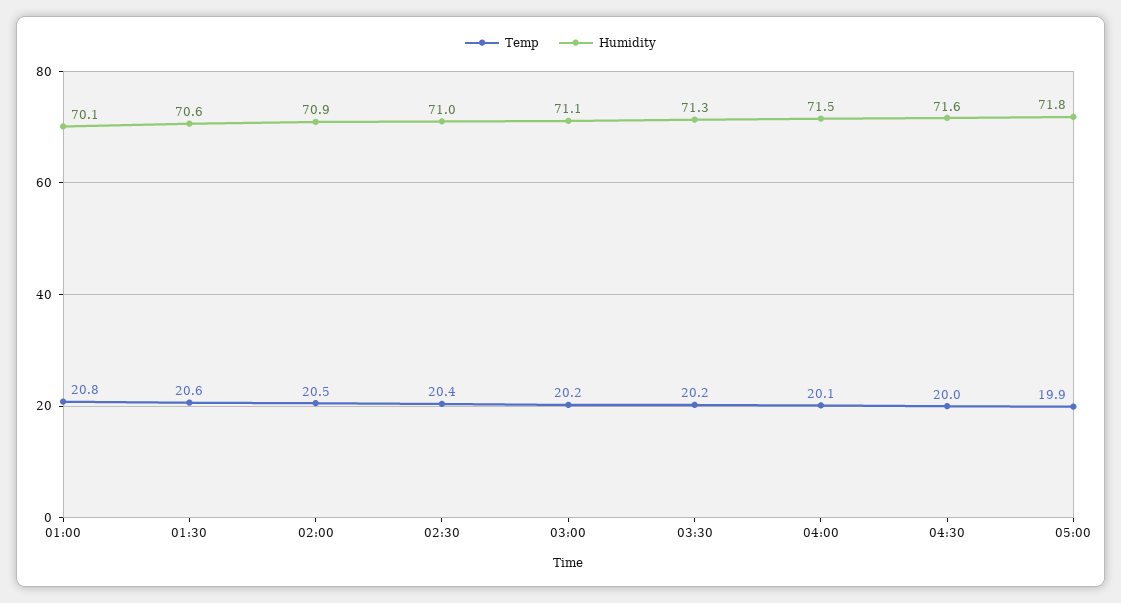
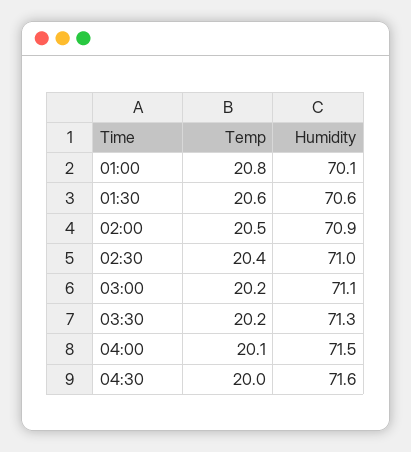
Temp, 05:00: 19.9 -> none
Humidity, 05:00: 71.8 -> none

